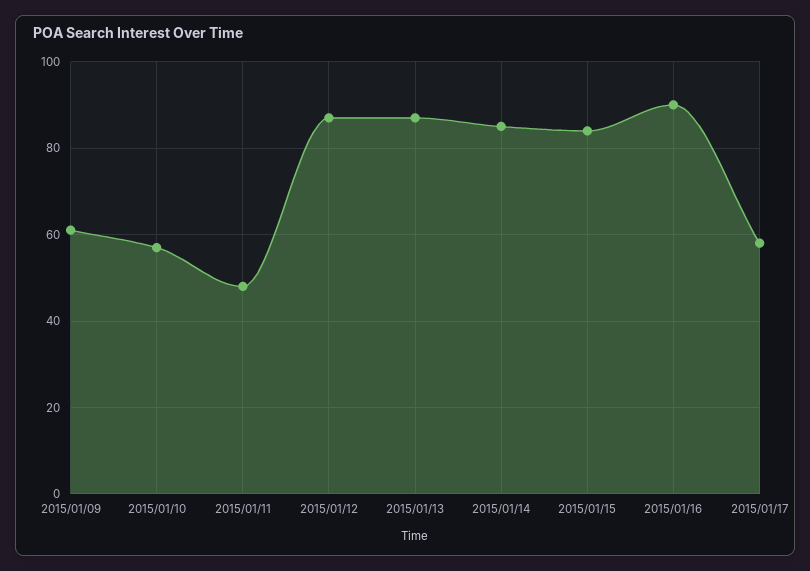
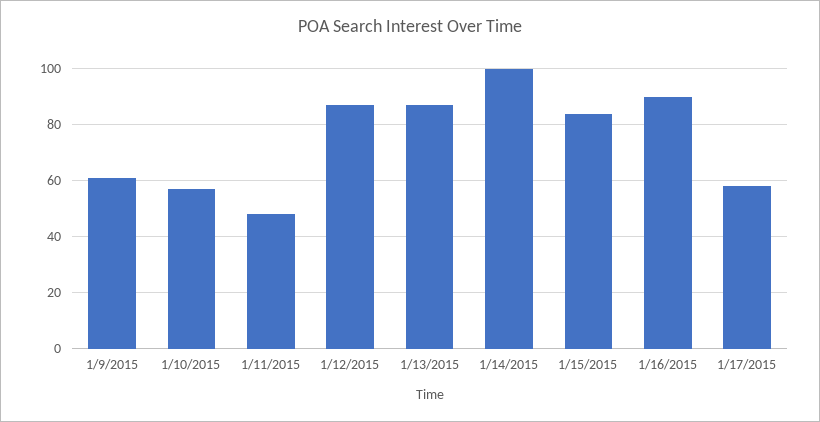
2015/01/14: 85 -> 100

